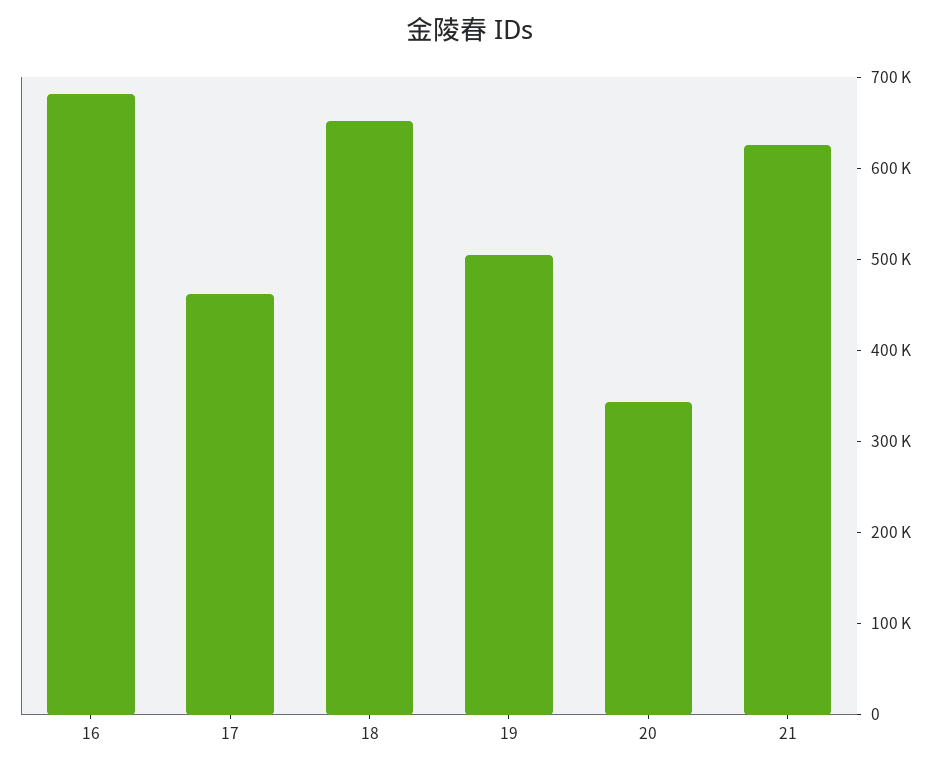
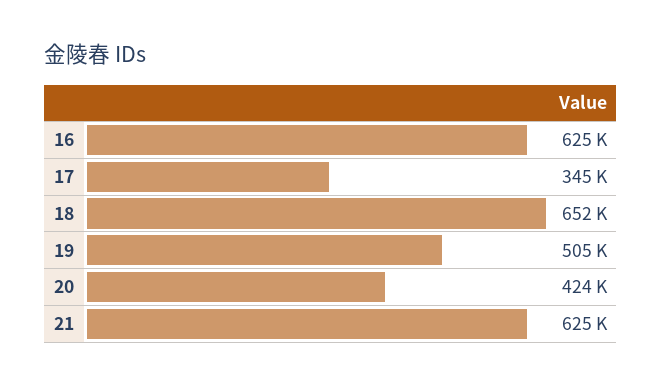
16: 680000 -> 625000
17: 460000 -> 345000
20: 340000 -> 424000

